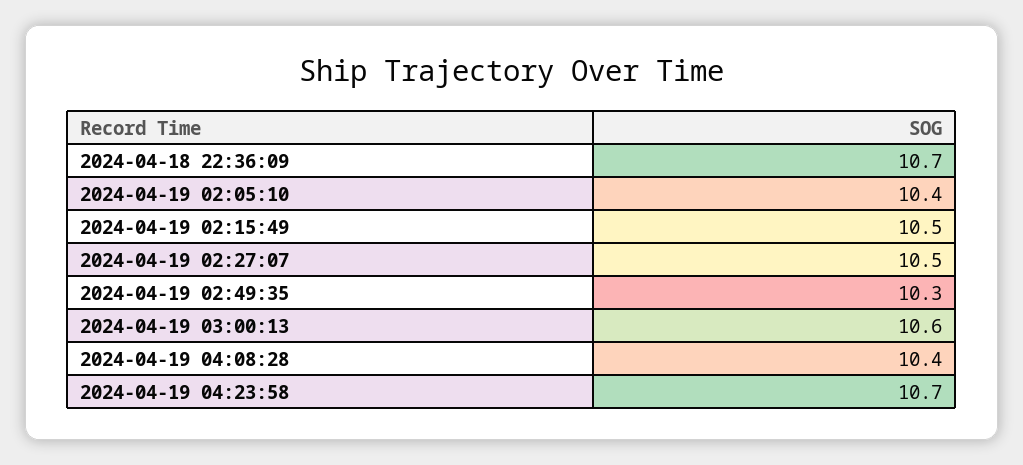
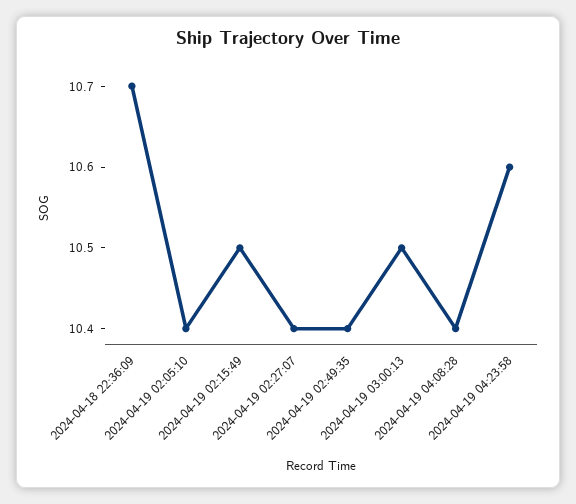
2024-04-19 02:27:07: 10.5 -> 10.4
2024-04-19 02:49:35: 10.3 -> 10.4
2024-04-19 03:00:13: 10.6 -> 10.5
2024-04-19 04:23:58: 10.7 -> 10.6

